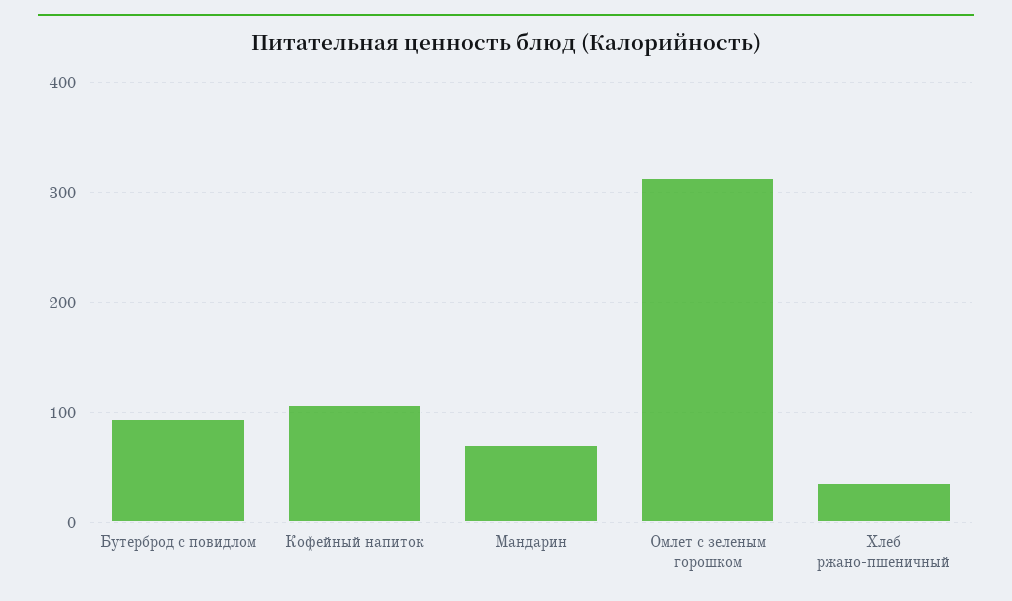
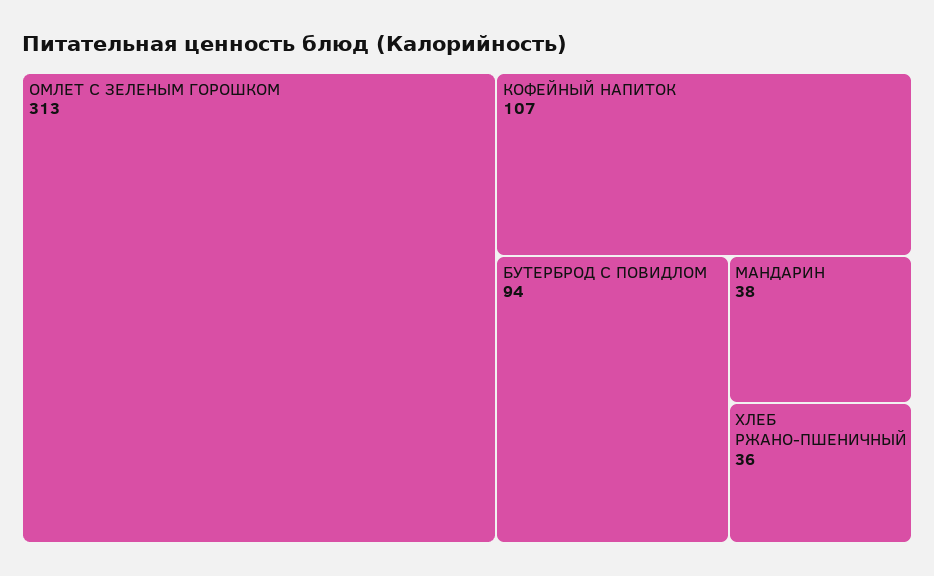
Мандарин: 70 -> 38

